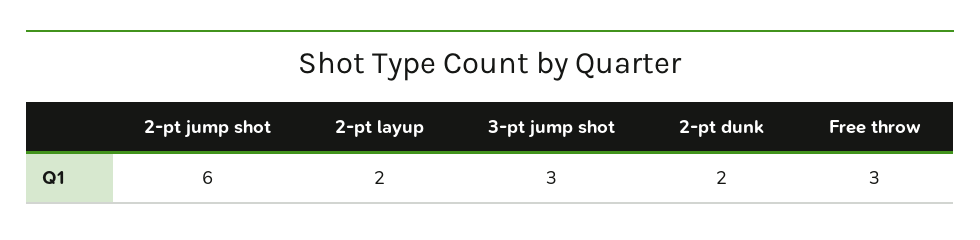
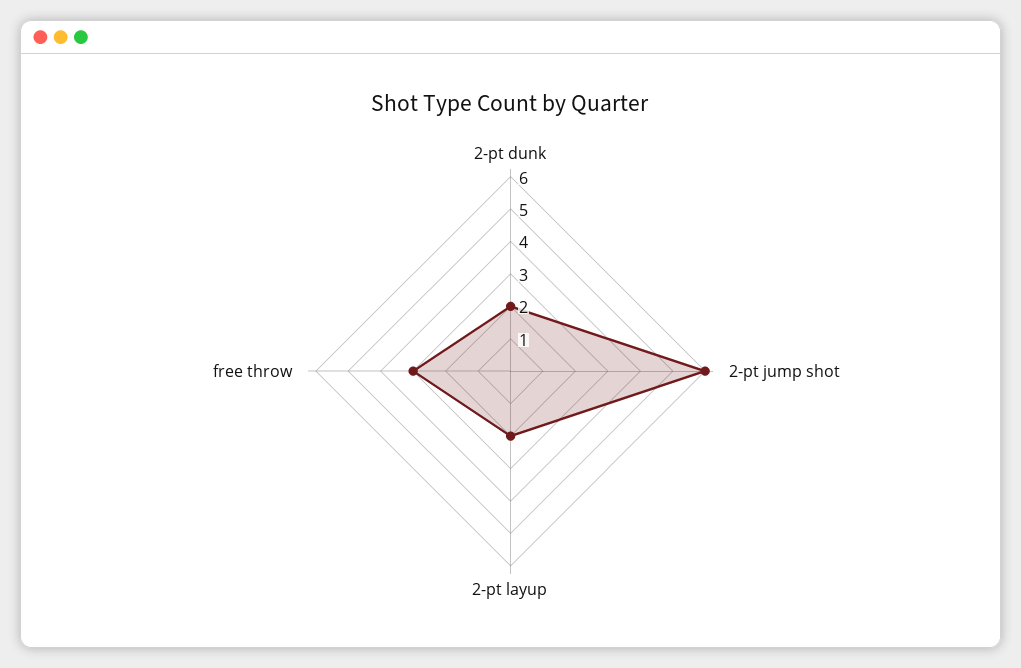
3-pt jump shot: 3 -> none

